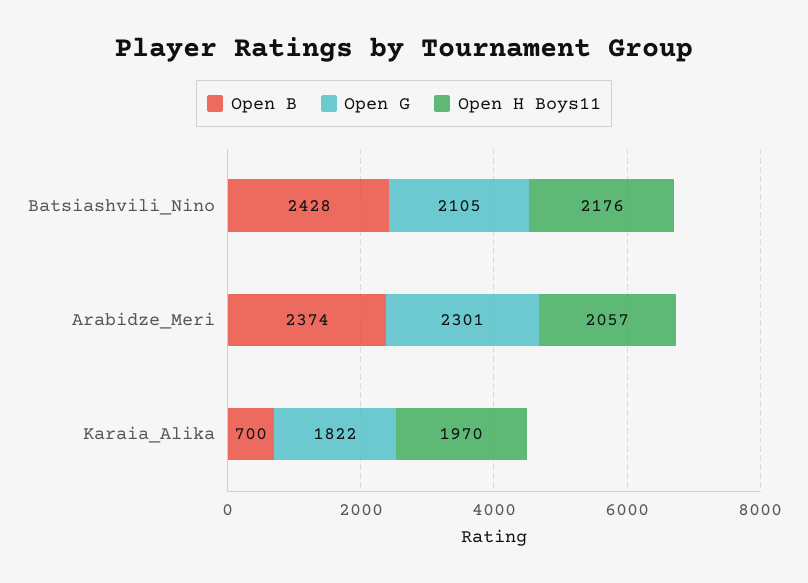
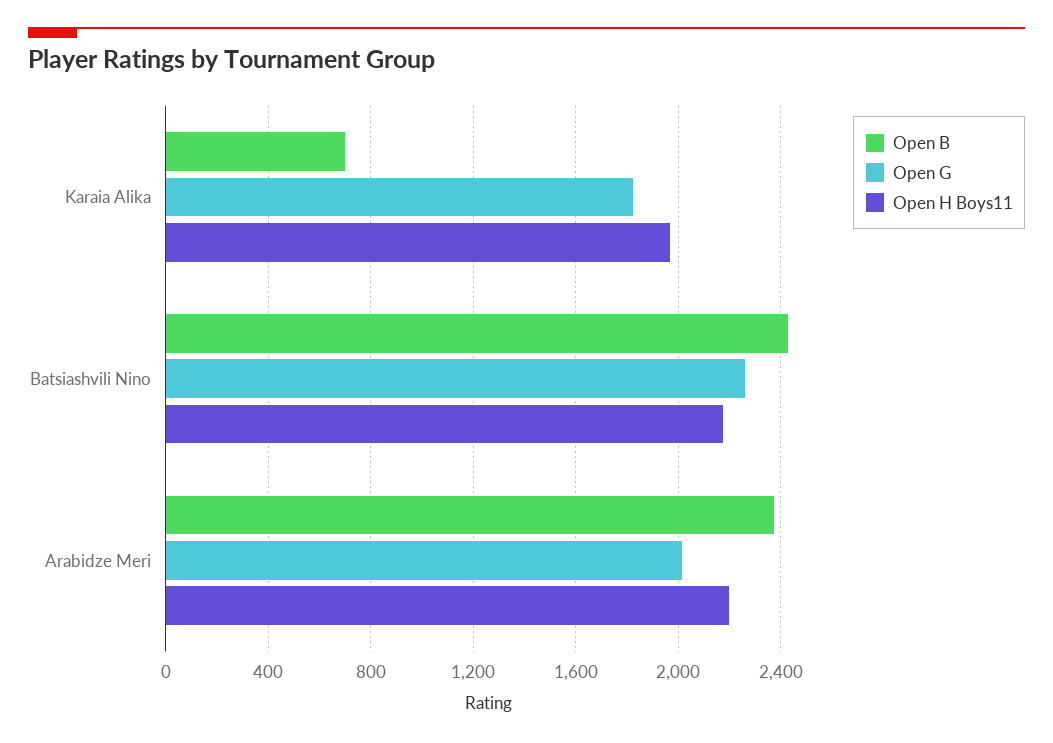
Open G, Batsiashvili_Nino: 2105 -> 2250
Open G, Arabidze_Meri: 2301 -> 2000
Open H Boys11, Arabidze_Meri: 2057 -> 2200

